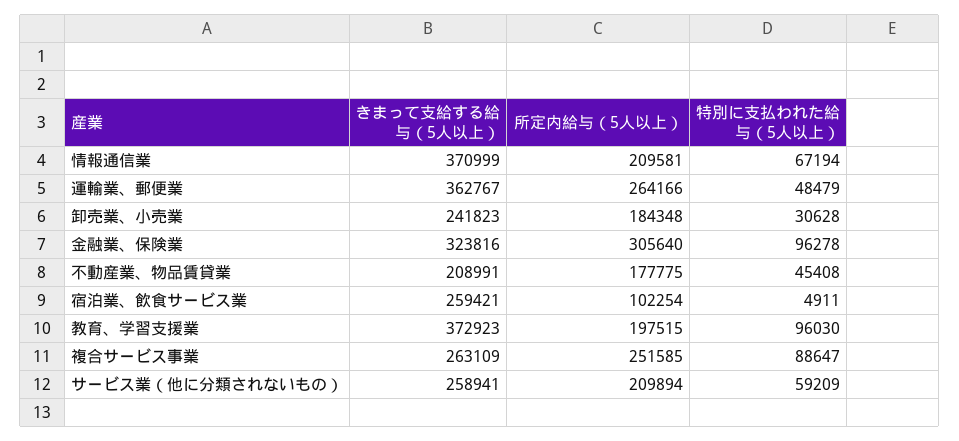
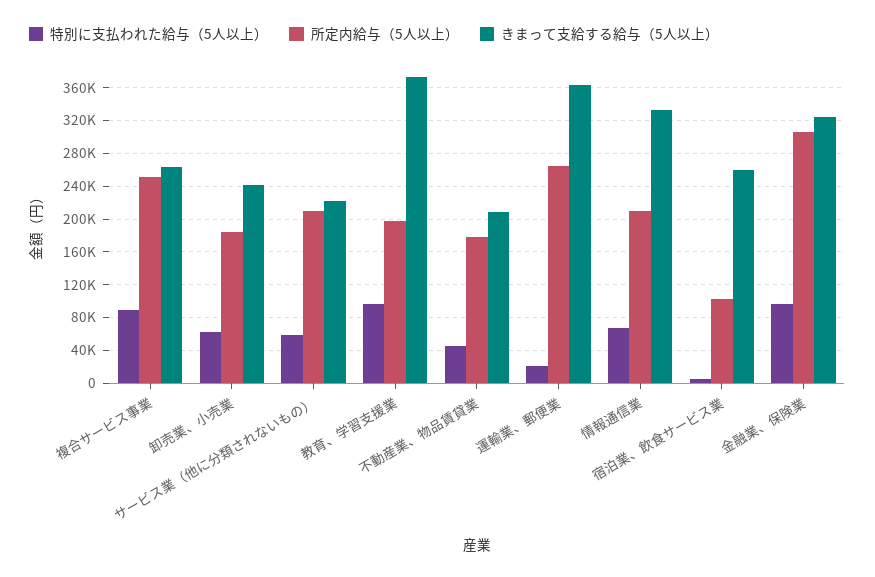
きまって支給する給与（5人以上）, 情報通信業: 370999 -> 330000
特別に支払われた給与（5人以上）, 運輸業、郵便業: 48479 -> 20000
特別に支払われた給与（5人以上）, 卸売業、小売業: 30628 -> 60000
きまって支給する給与（5人以上）, サービス業（他に分類されないもの）: 258941 -> 220000

